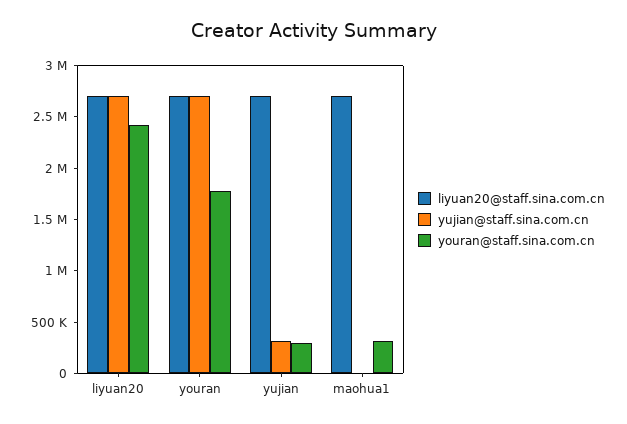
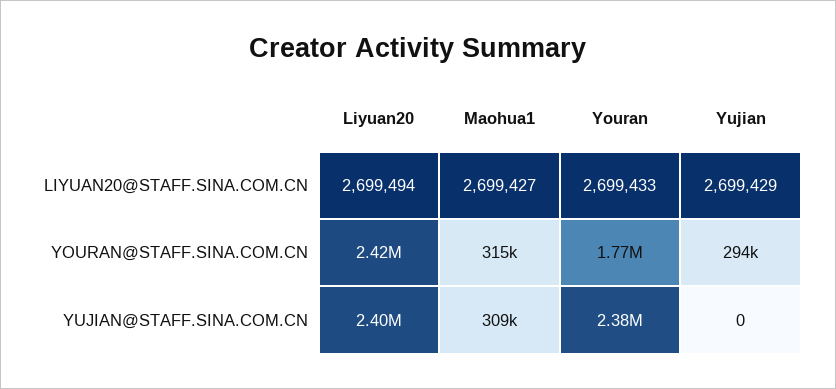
yujian@staff.sina.com.cn, liyuan20: 2700000 -> 2400000
yujian@staff.sina.com.cn, youran: 2700000 -> 2380000
yujian@staff.sina.com.cn, yujian: 300000 -> 0
yujian@staff.sina.com.cn, maohua1: 0 -> 309000

